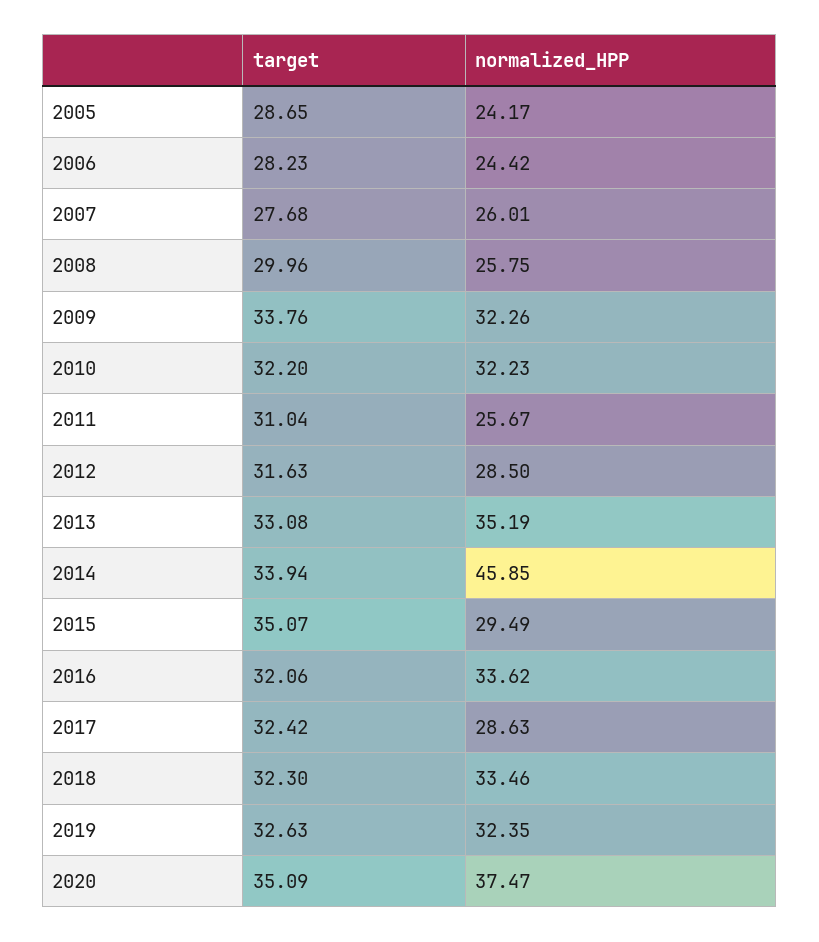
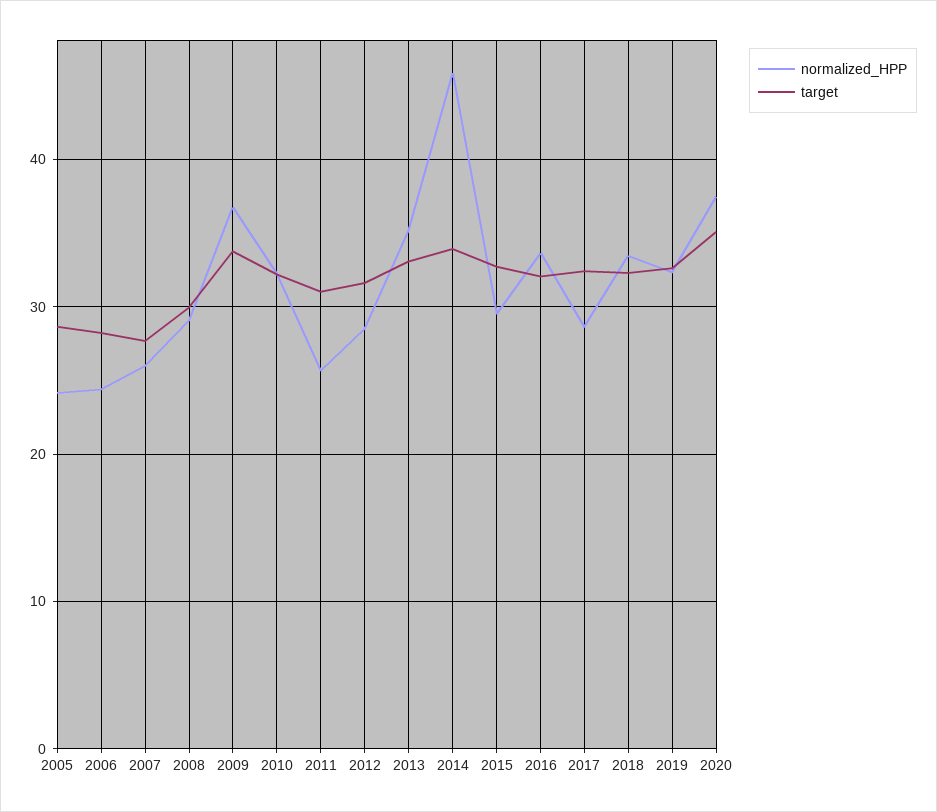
normalized_HPP, 2008: 25.75 -> 29
normalized_HPP, 2009: 32.26 -> 37
target, 2015: 35.07 -> 33

